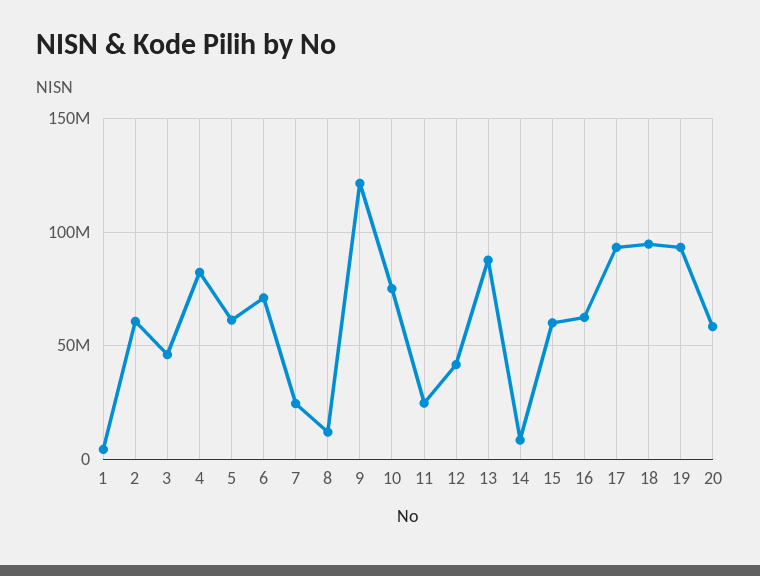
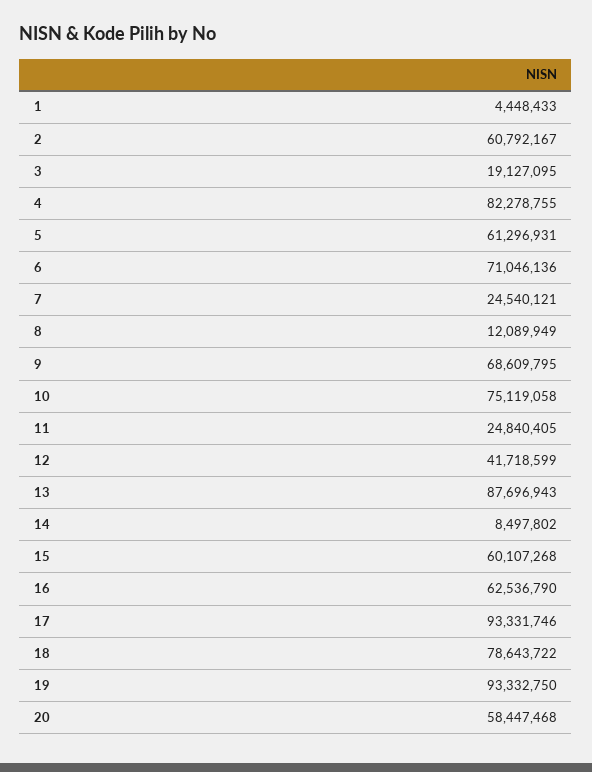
3: 45000000 -> 19127095
9: 120000000 -> 68609795
18: 95000000 -> 78643722

